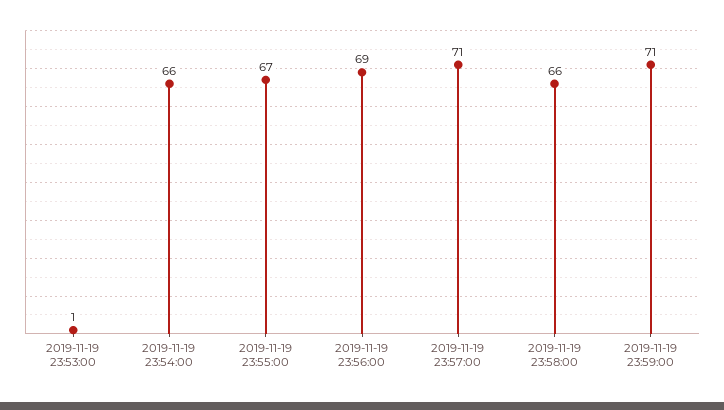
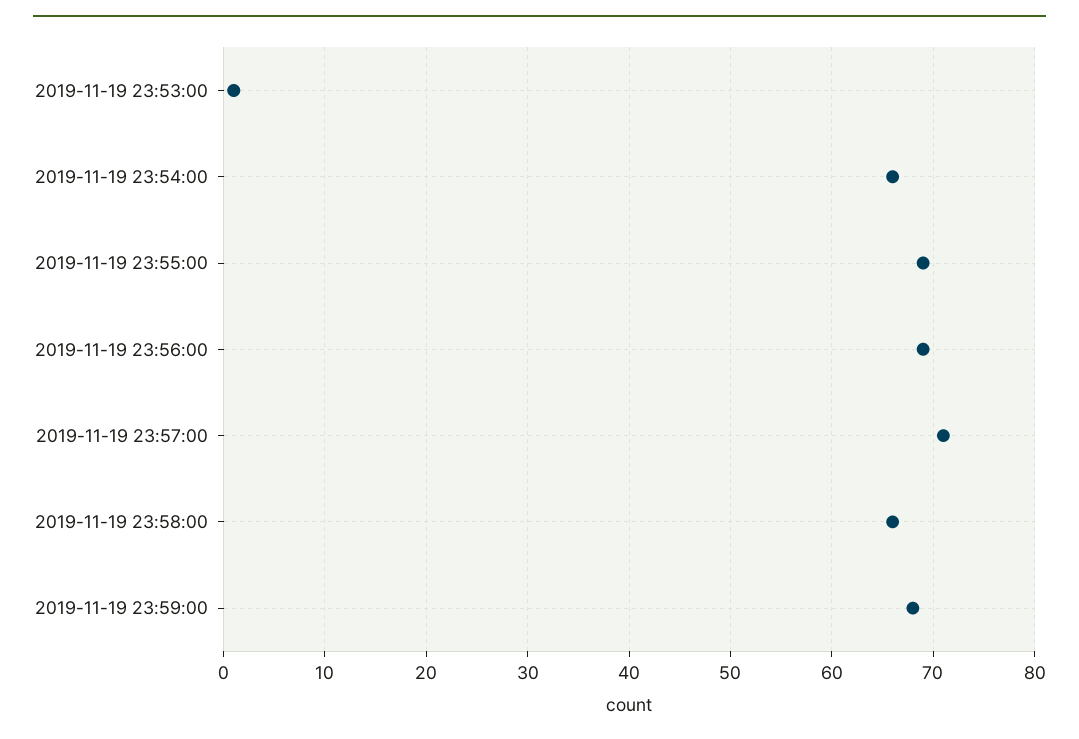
2019-11-19 23:55:00: 67 -> 69
2019-11-19 23:59:00: 71 -> 68

